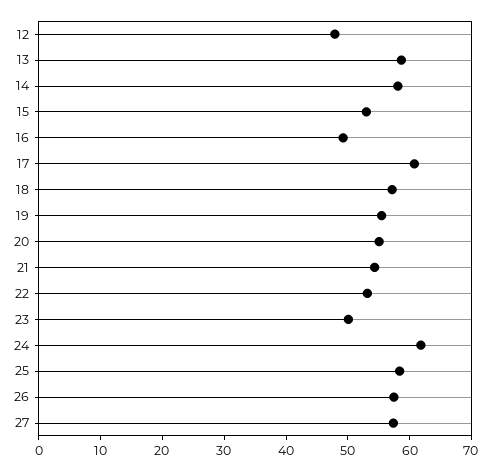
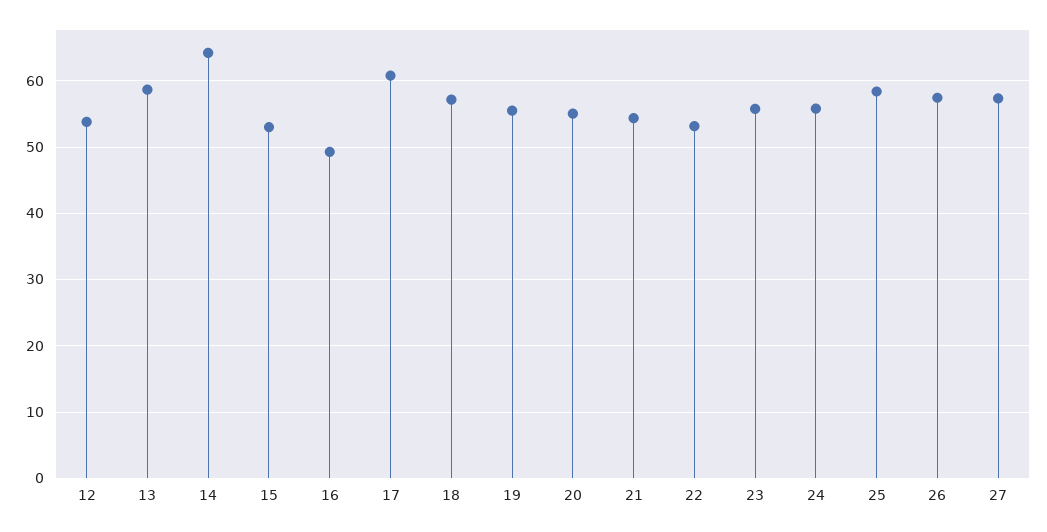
12: 48 -> 54
14: 58 -> 64
23: 50 -> 56
24: 62 -> 56

